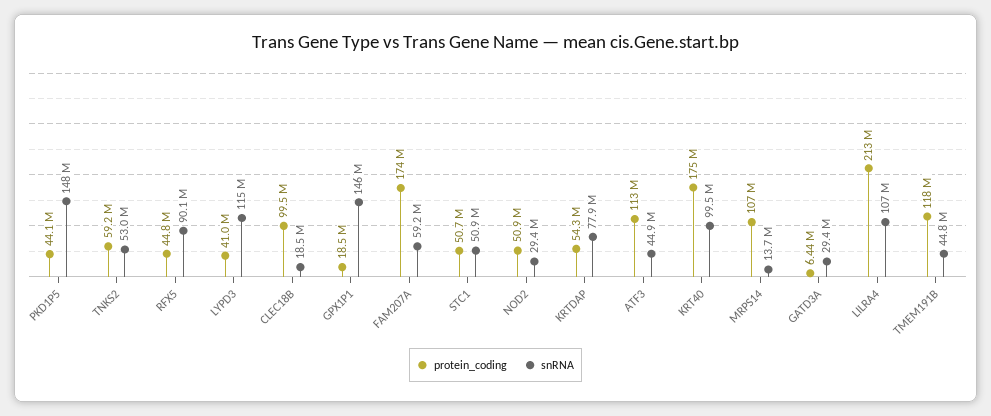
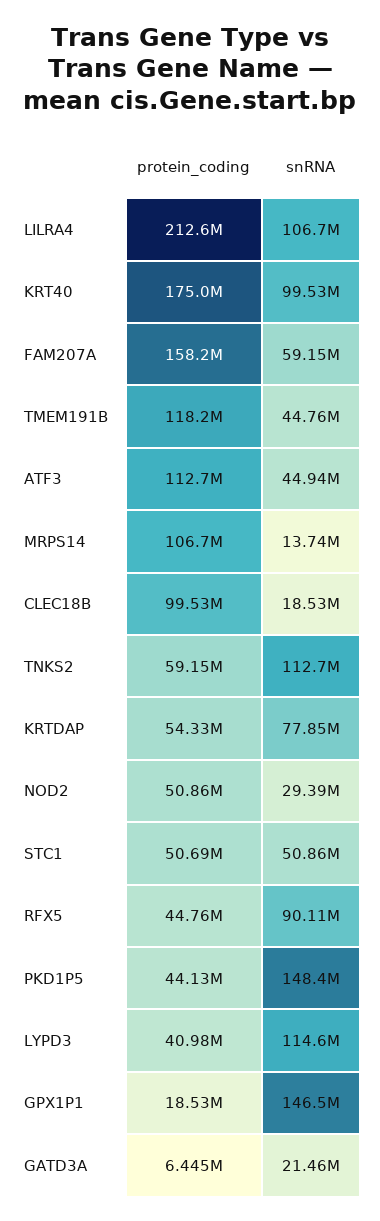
snRNA, TNKS2: 53000000 -> 112700000
protein_coding, FAM207A: 174000000 -> 158200000
snRNA, GATD3A: 29400000 -> 21460000

